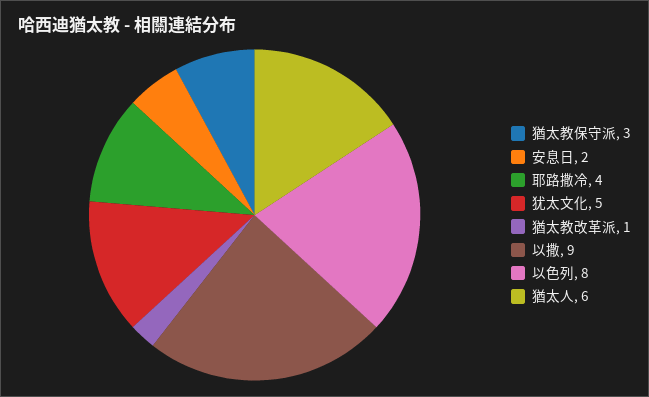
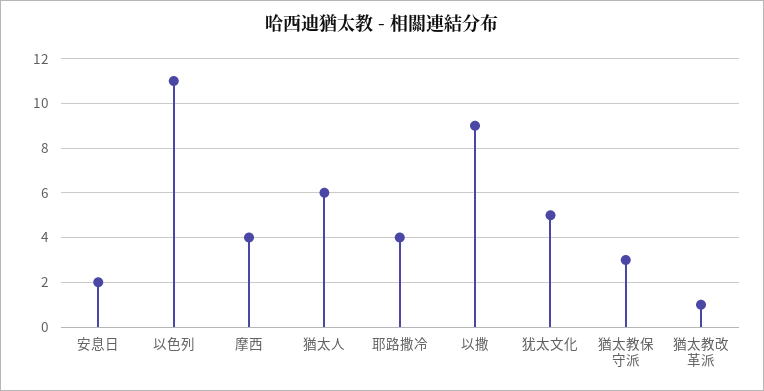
以色列: 8 -> 11
摩西: none -> 4

